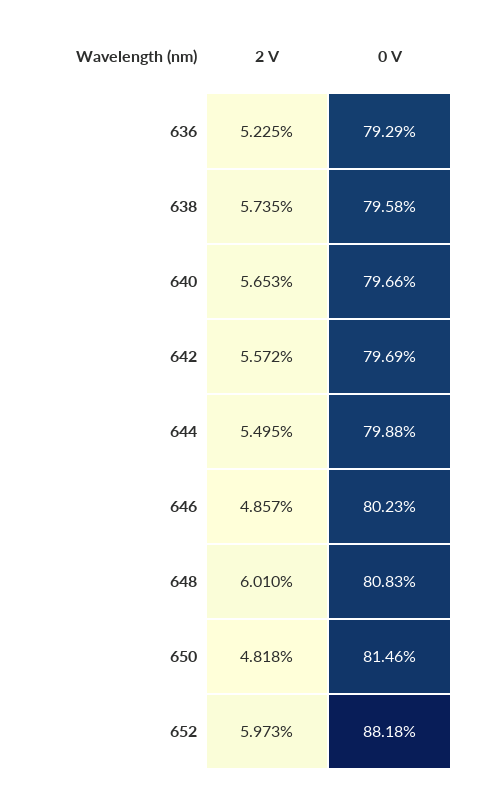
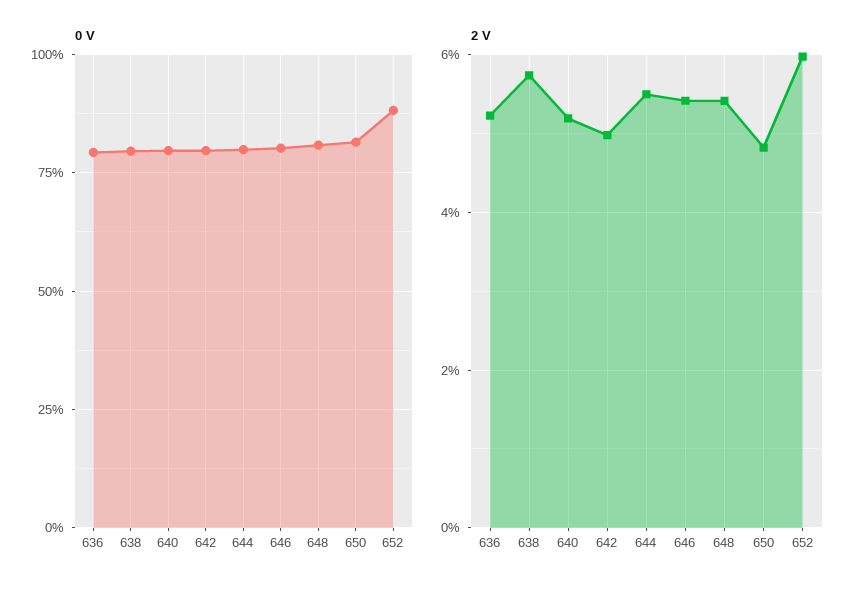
2 V, 640: 5.653 -> 5.2
2 V, 642: 5.572 -> 5
2 V, 646: 4.857 -> 5.4
2 V, 648: 6.01 -> 5.4

